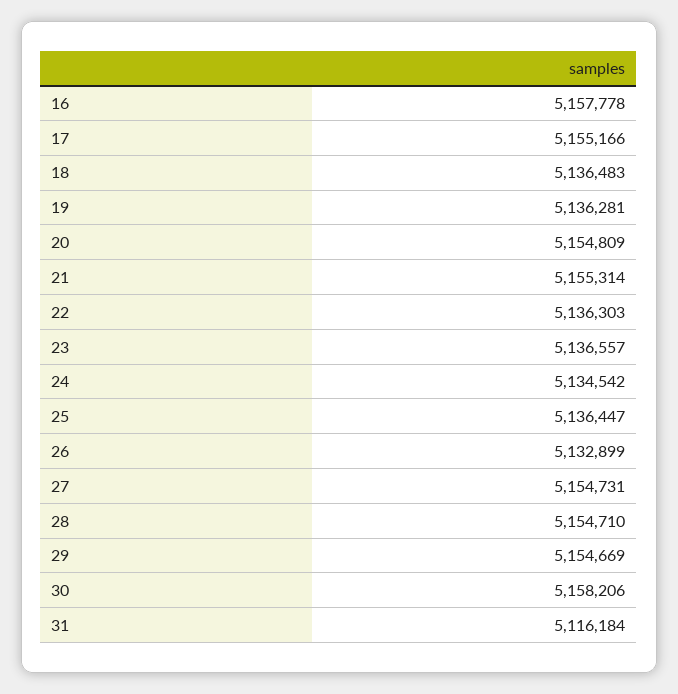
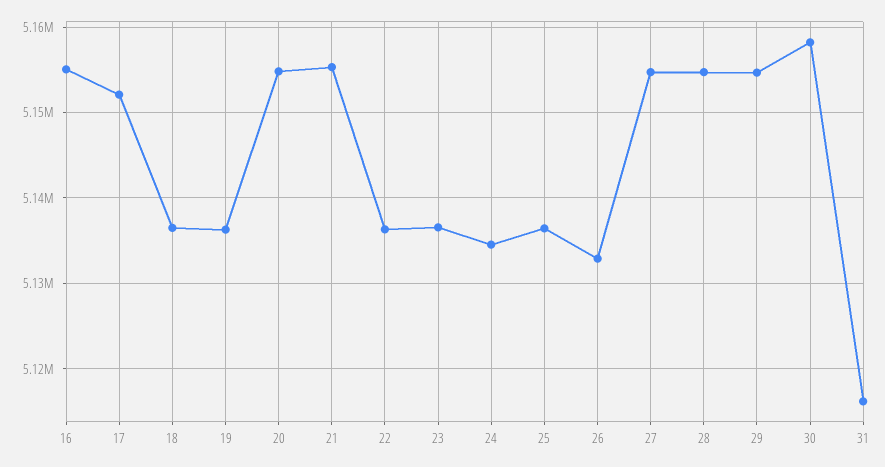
16: 5157778 -> 5155000
17: 5155166 -> 5152000

